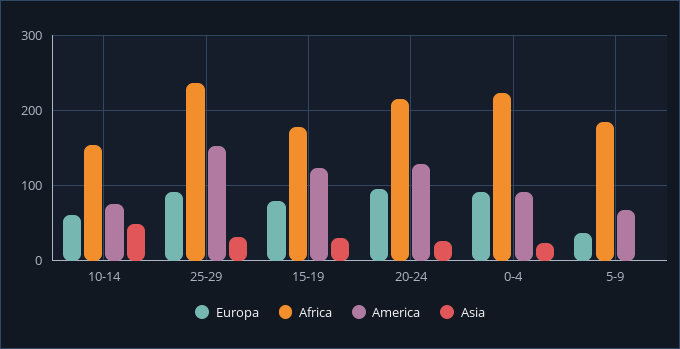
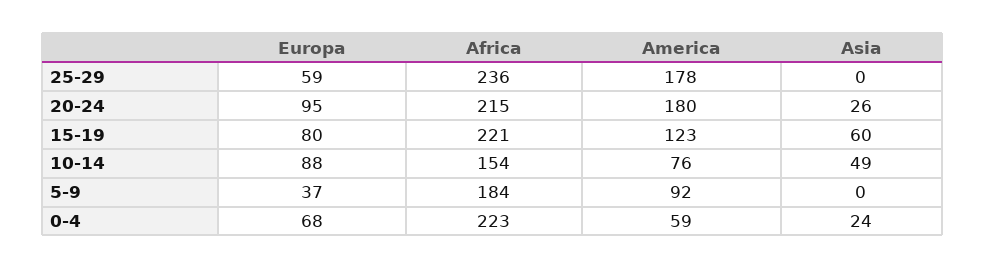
Europa, 10-14: 60 -> 88
Europa, 25-29: 90 -> 59
America, 25-29: 150 -> 178
Asia, 25-29: 30 -> 0
Africa, 15-19: 180 -> 221
Asia, 15-19: 30 -> 60
America, 20-24: 130 -> 180
Europa, 0-4: 90 -> 68
America, 0-4: 90 -> 59
America, 5-9: 70 -> 92

